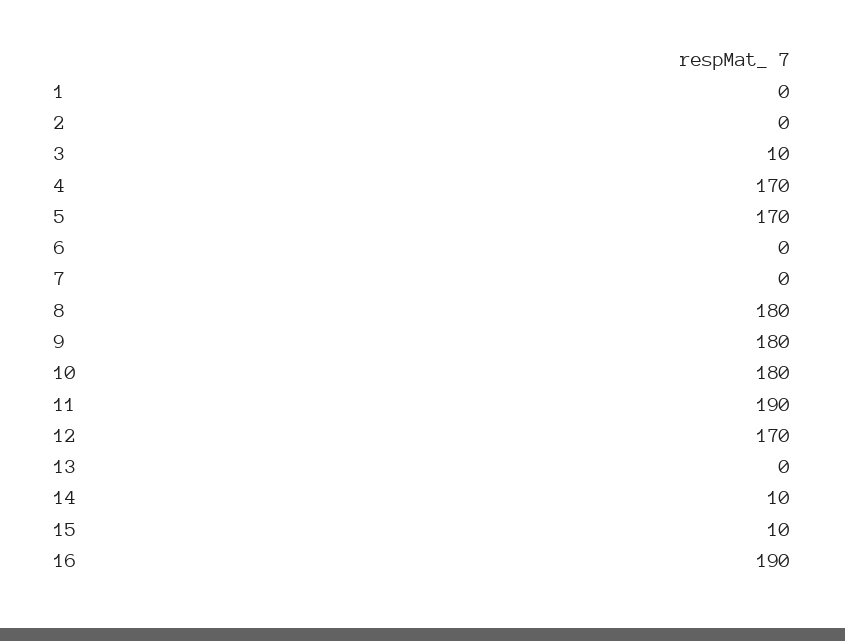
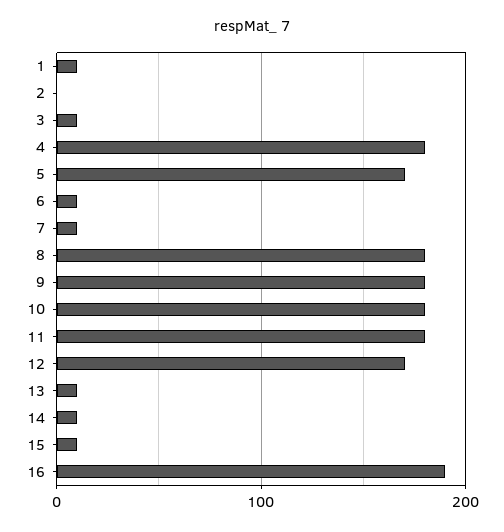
1: 0 -> 10
4: 170 -> 180
6: 0 -> 10
7: 0 -> 10
11: 190 -> 180
13: 0 -> 10

